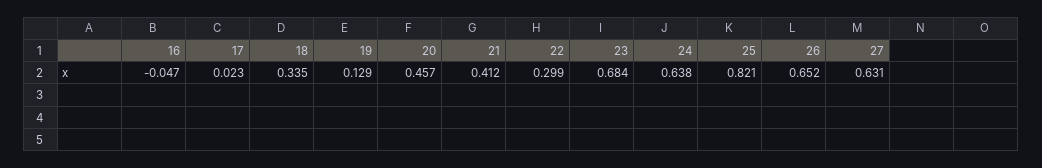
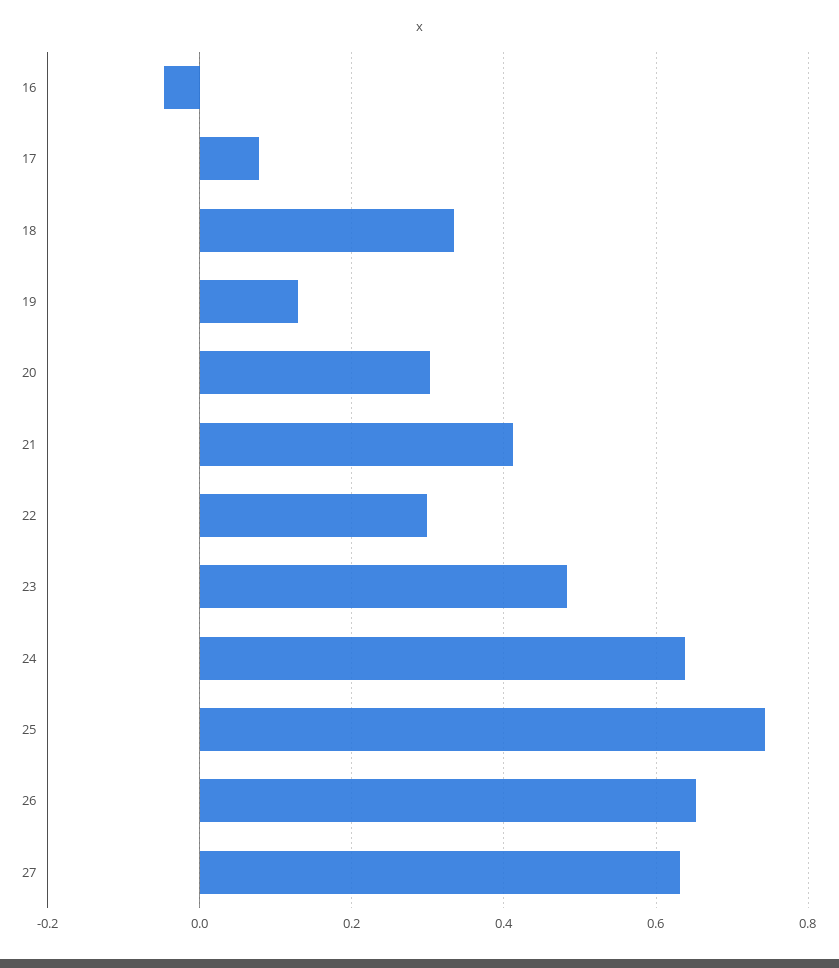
17: 0.023 -> 0.08
20: 0.457 -> 0.3
23: 0.684 -> 0.48
25: 0.821 -> 0.74

